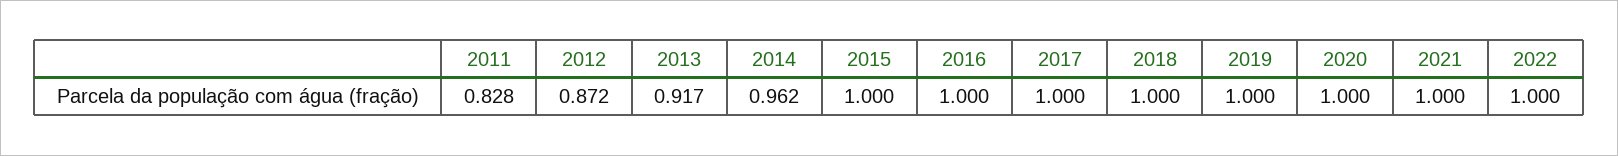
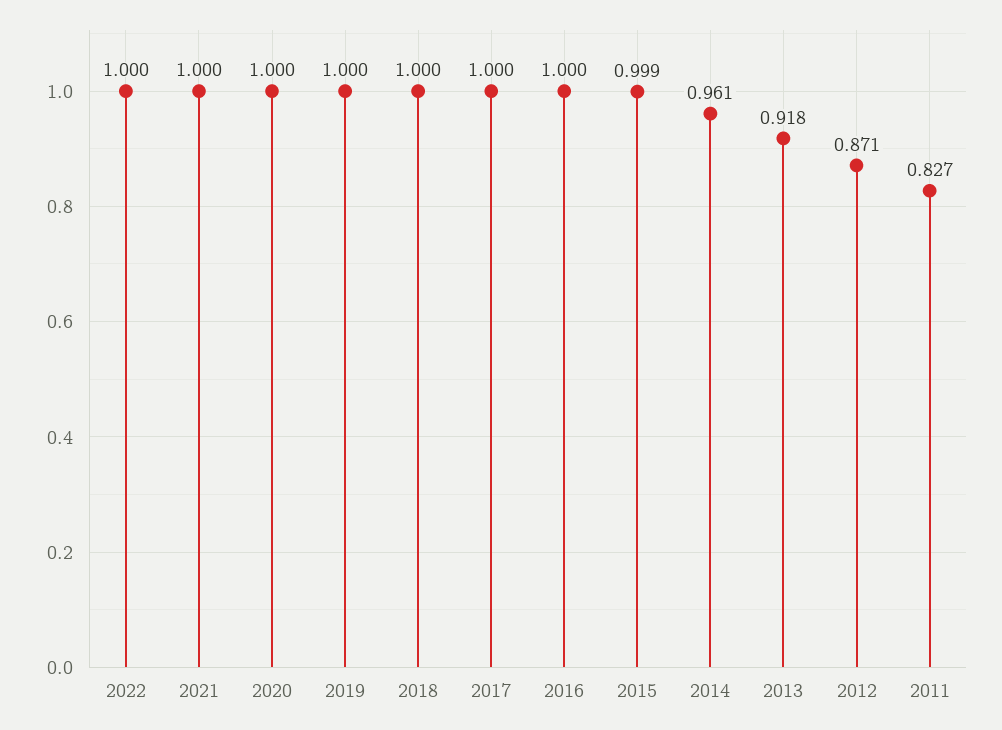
2011: 0.828 -> 0.827
2012: 0.872 -> 0.871
2013: 0.917 -> 0.918
2014: 0.962 -> 0.961
2015: 1 -> 0.999

